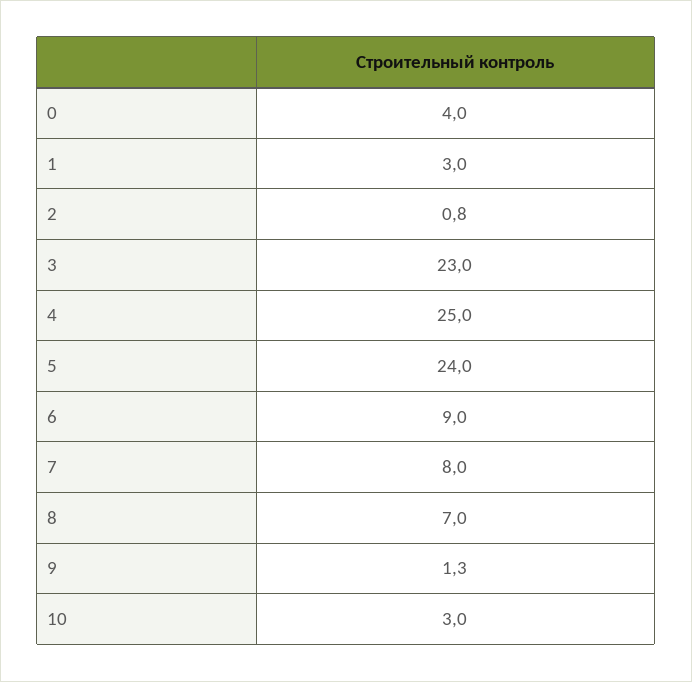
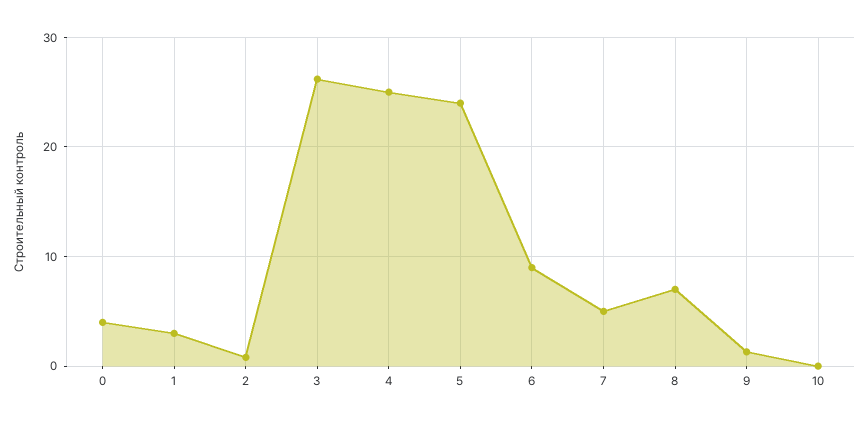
3: 23 -> 26
7: 8 -> 5
10: 3 -> 0

